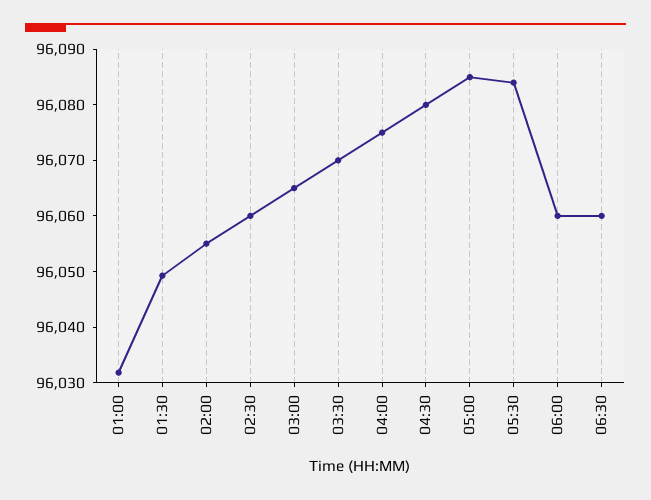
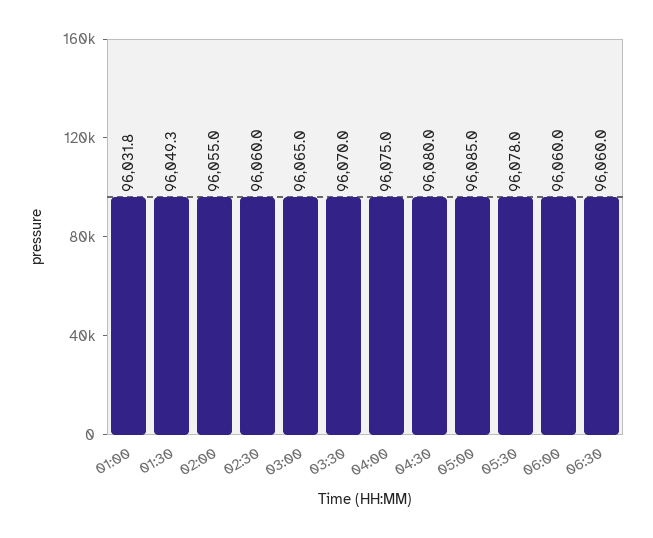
05:30: 96084 -> 96078

